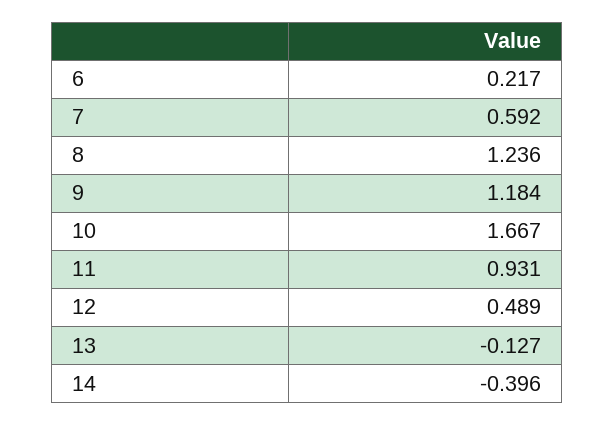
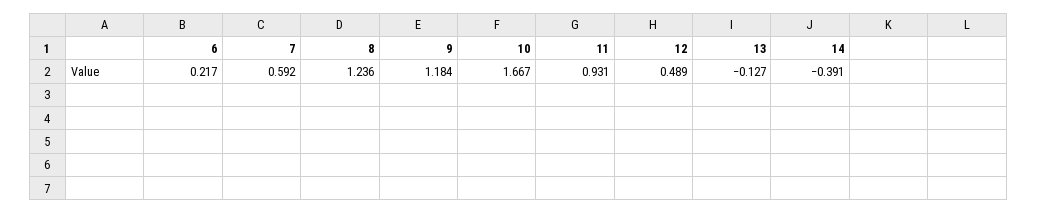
14: -0.396 -> -0.391

